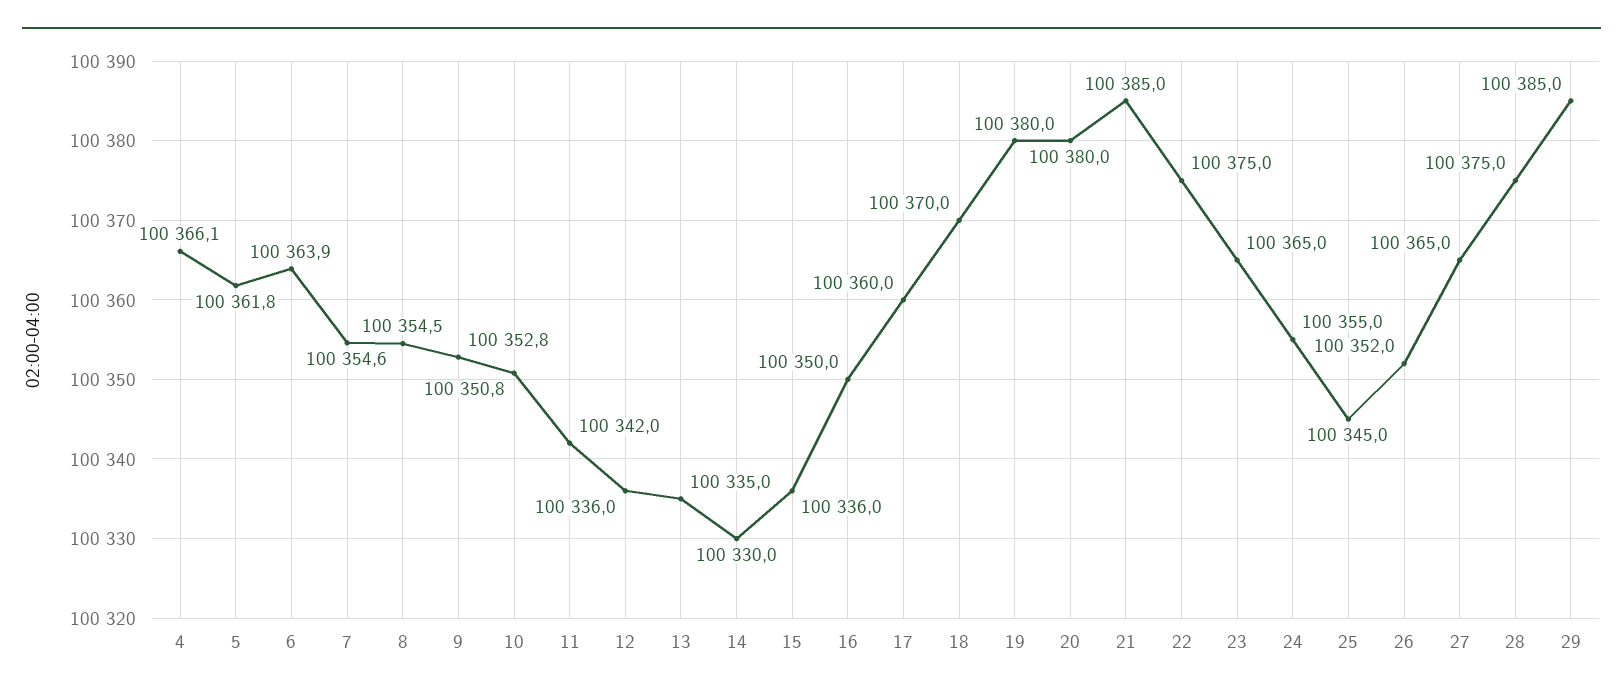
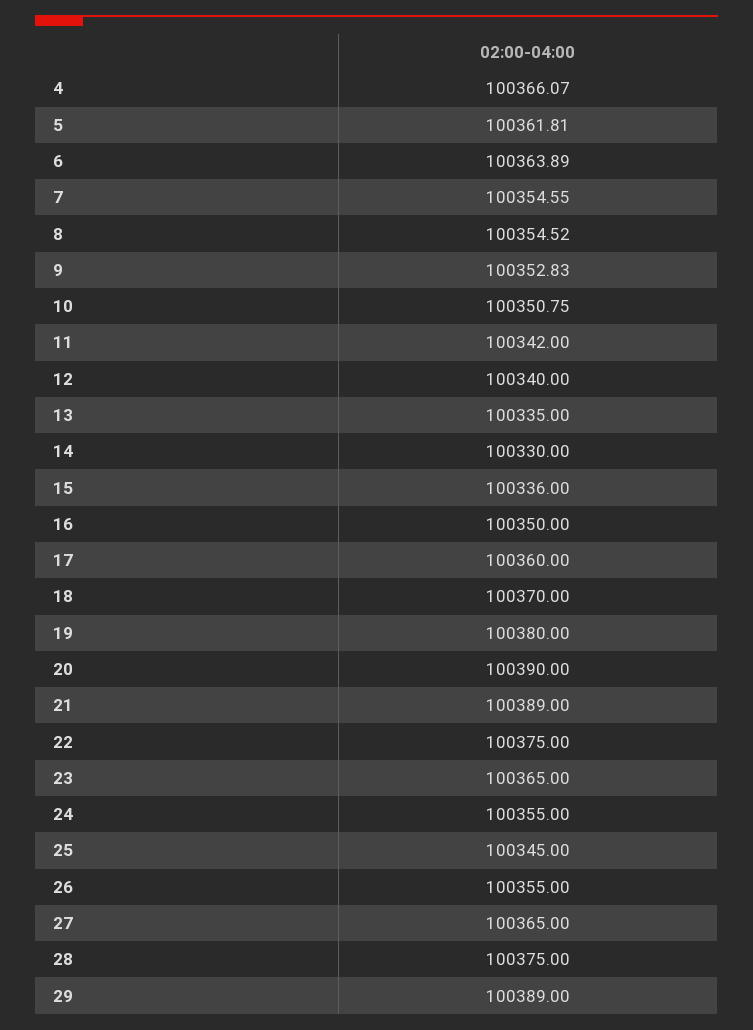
12: 100336 -> 100340
20: 100380 -> 100390
21: 100385 -> 100389
26: 100352 -> 100355
29: 100385 -> 100389

